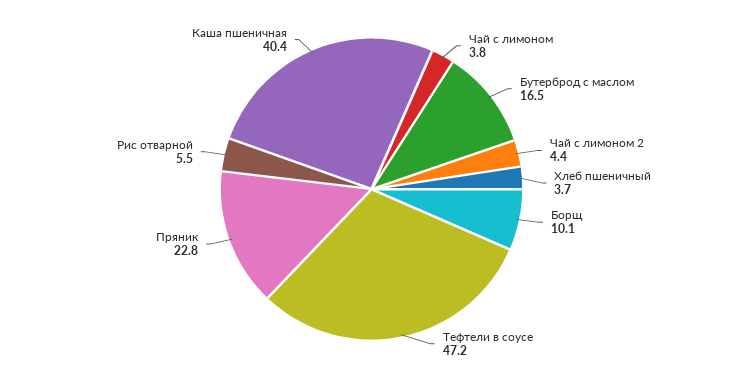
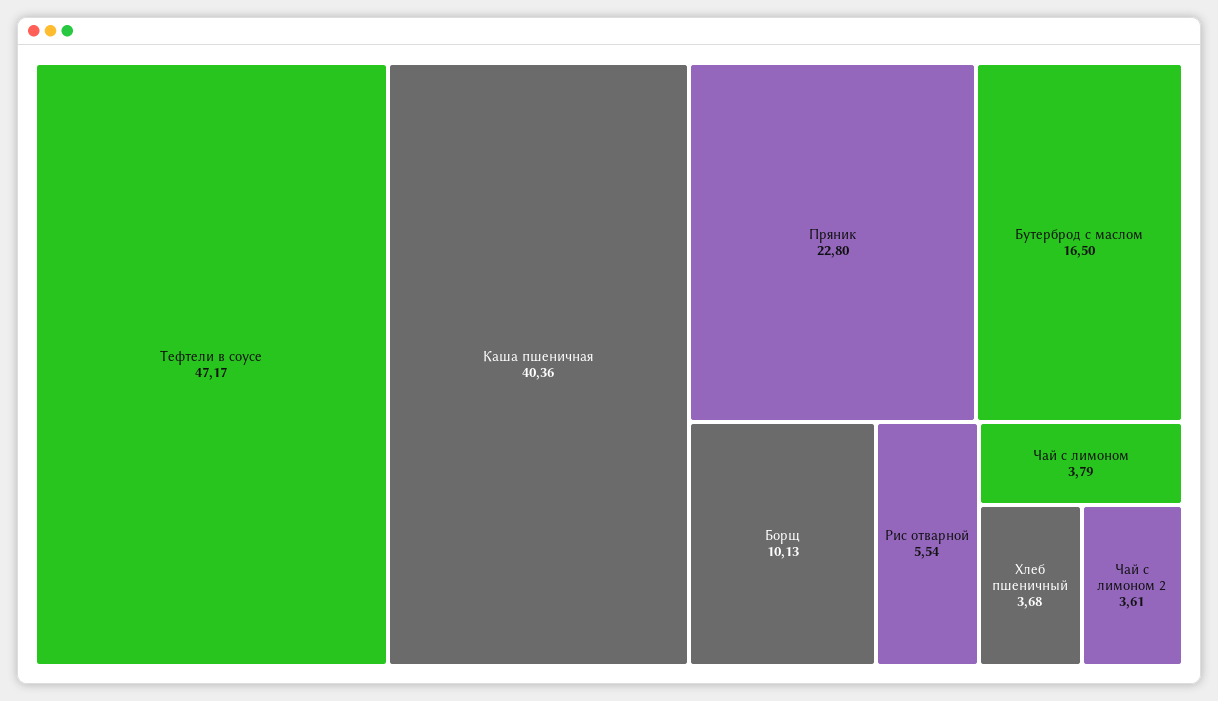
Чай с лимоном 2: 4.4 -> 3.61

